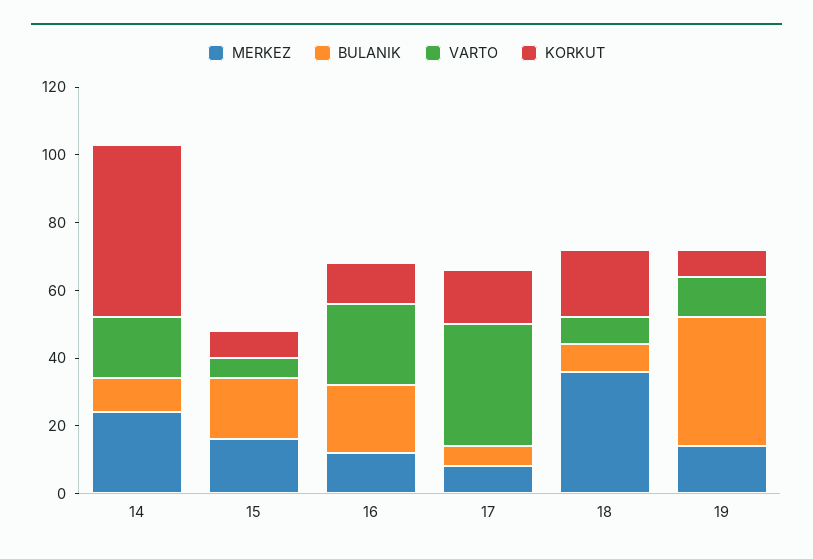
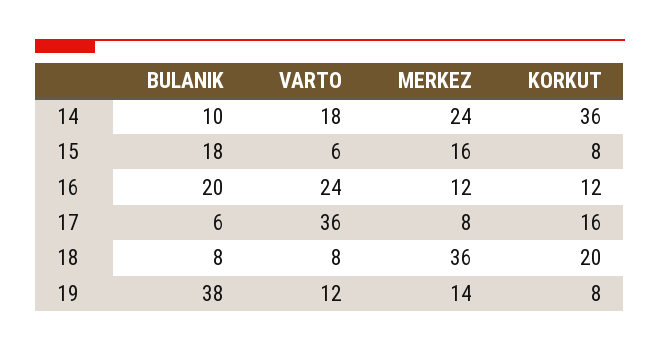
KORKUT, 14: 50 -> 36

